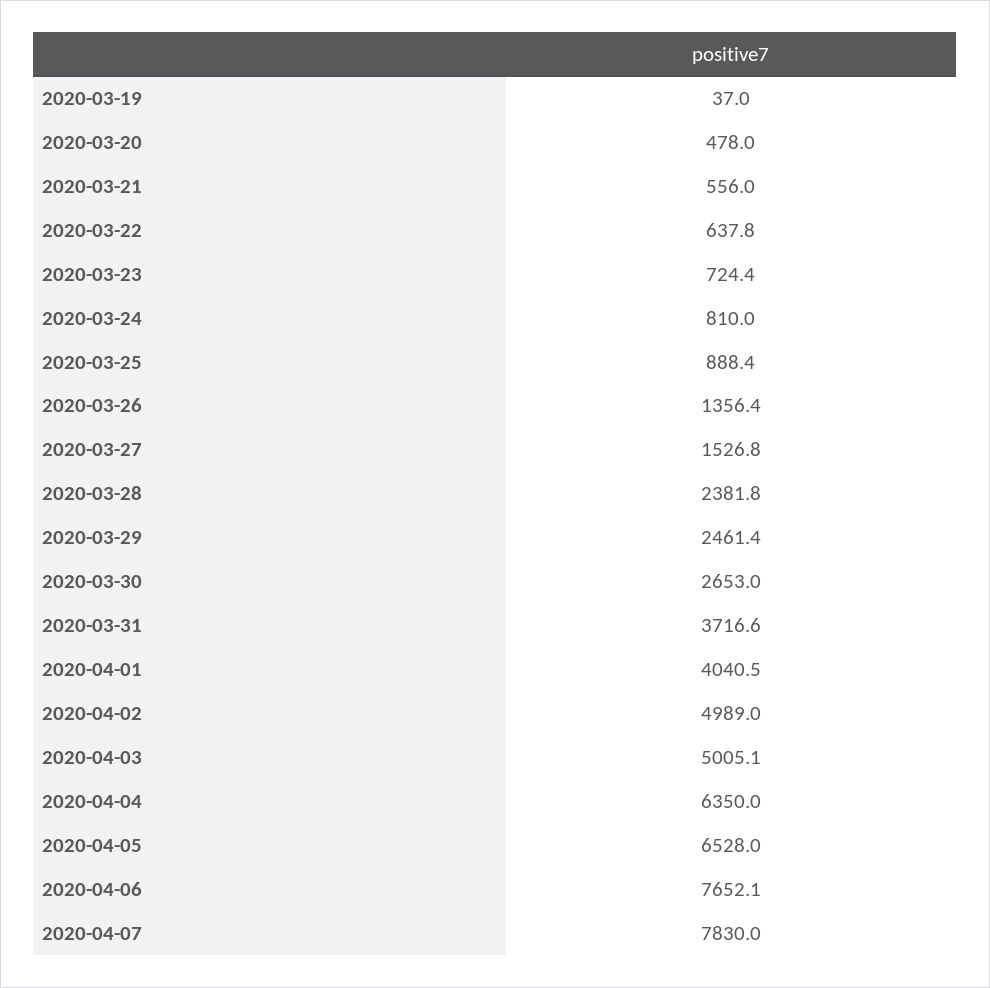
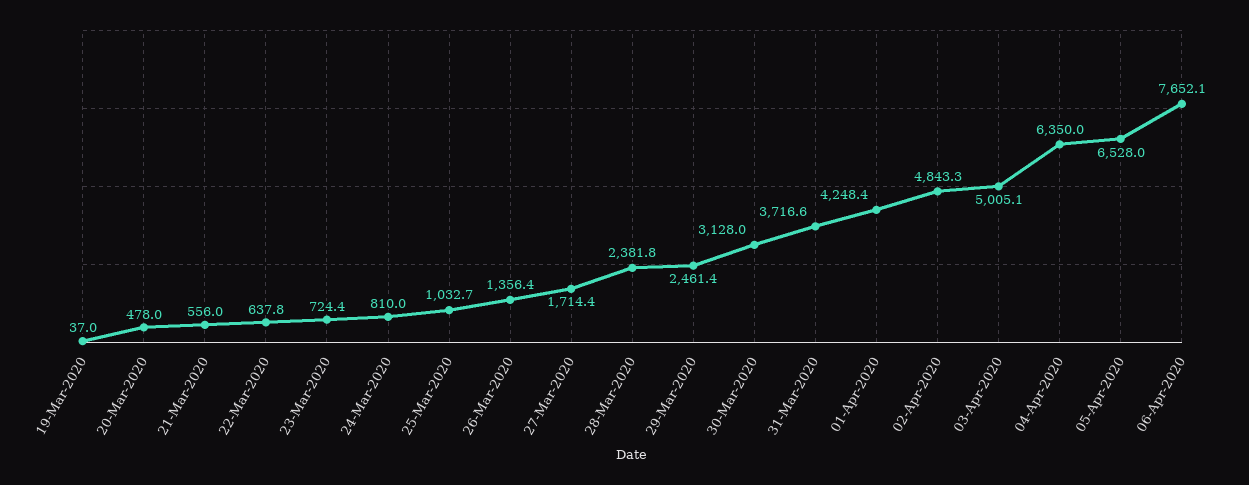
2020-03-25: 888.4 -> 1032.7
2020-03-27: 1526.8 -> 1714.4
2020-03-30: 2653 -> 3128
2020-04-01: 4040.5 -> 4248.4
2020-04-02: 4989 -> 4843.3
2020-04-07: 7830 -> none

